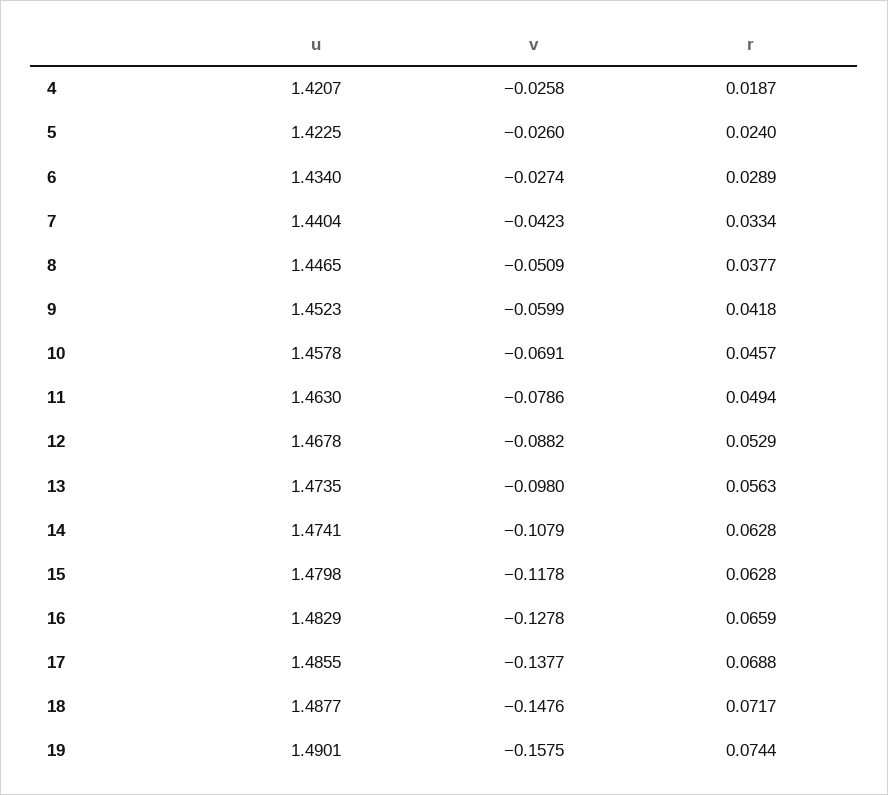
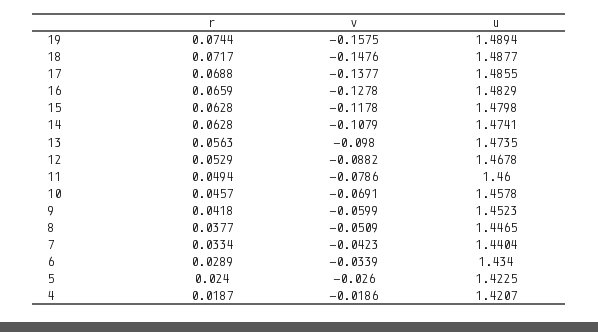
v, 4: -0.0258 -> -0.0186
v, 6: -0.0274 -> -0.0339
u, 11: 1.463 -> 1.46
u, 19: 1.4901 -> 1.4894

